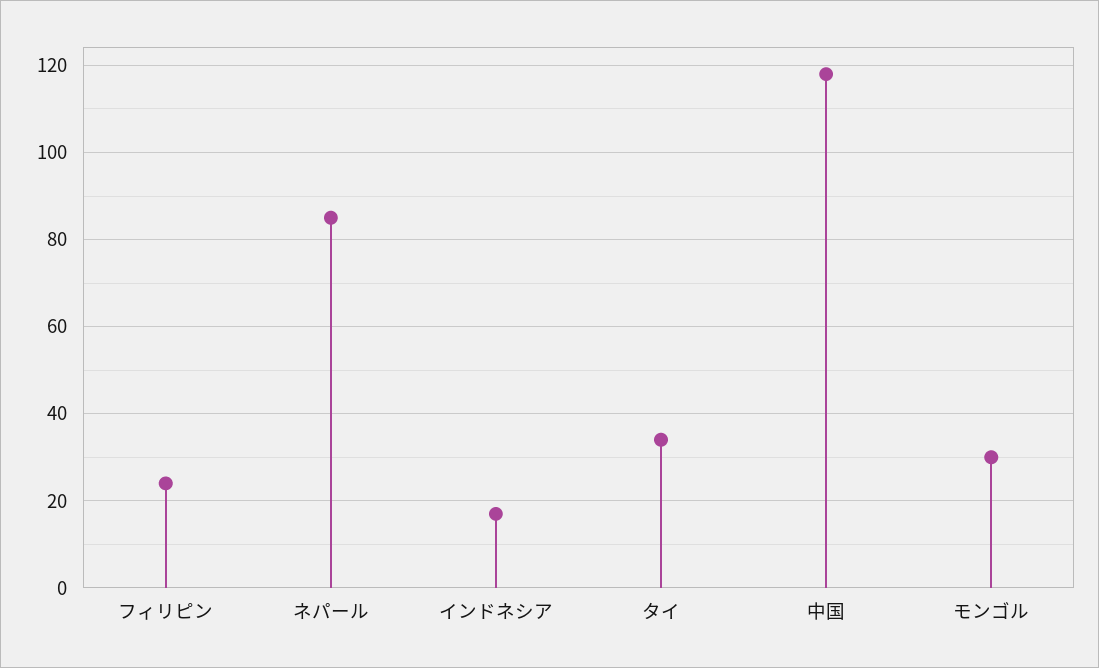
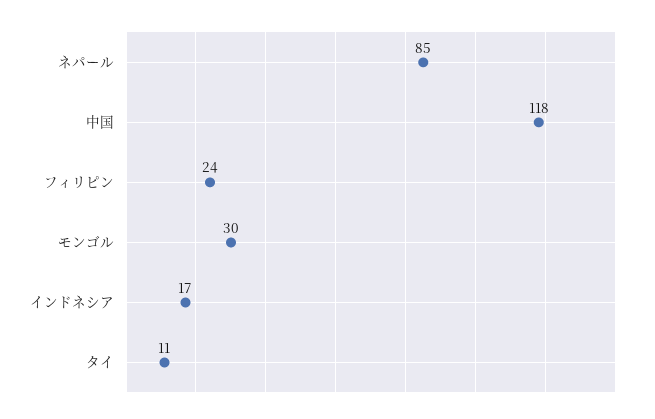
タイ: 35 -> 11

